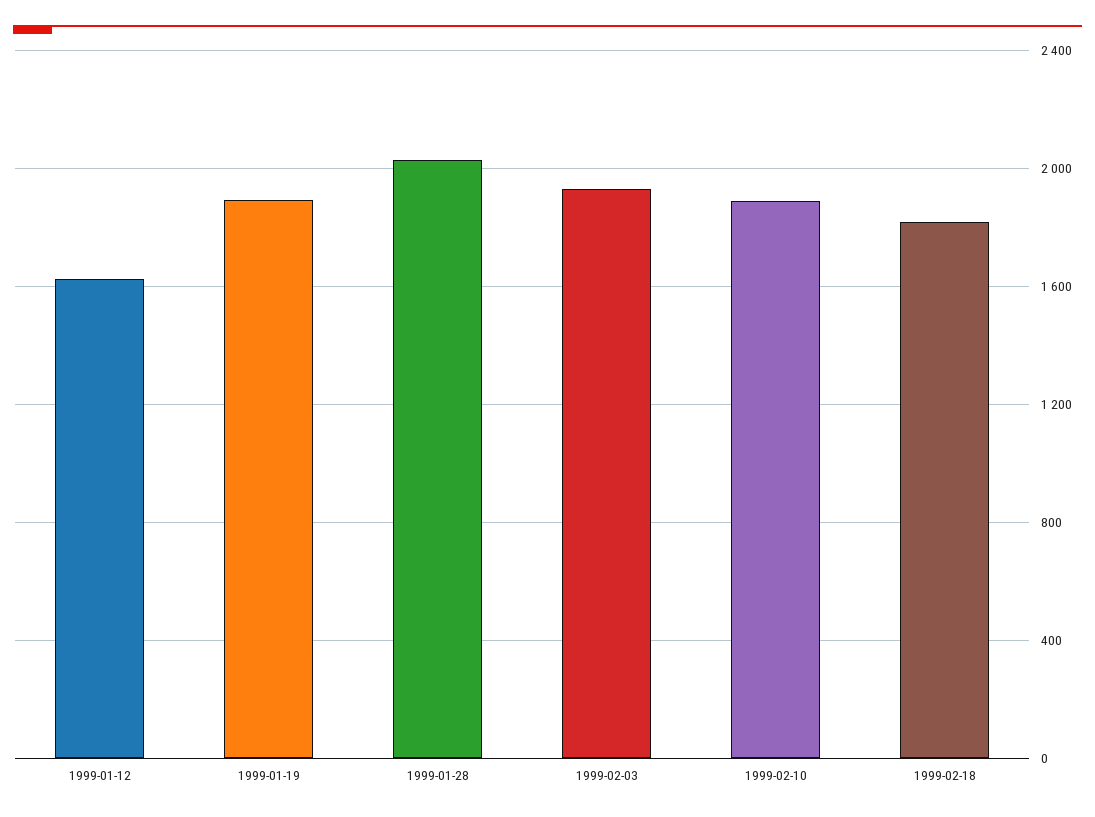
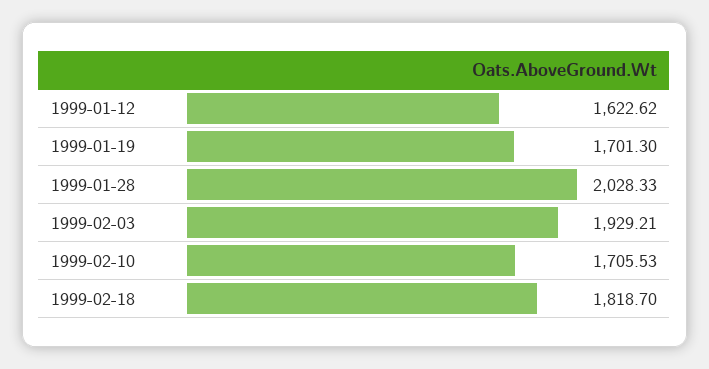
1999-01-19: 1900 -> 1701.3
1999-02-10: 1900 -> 1705.53

